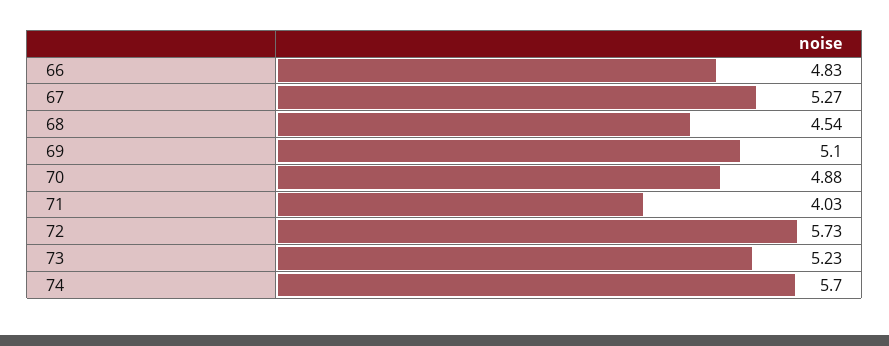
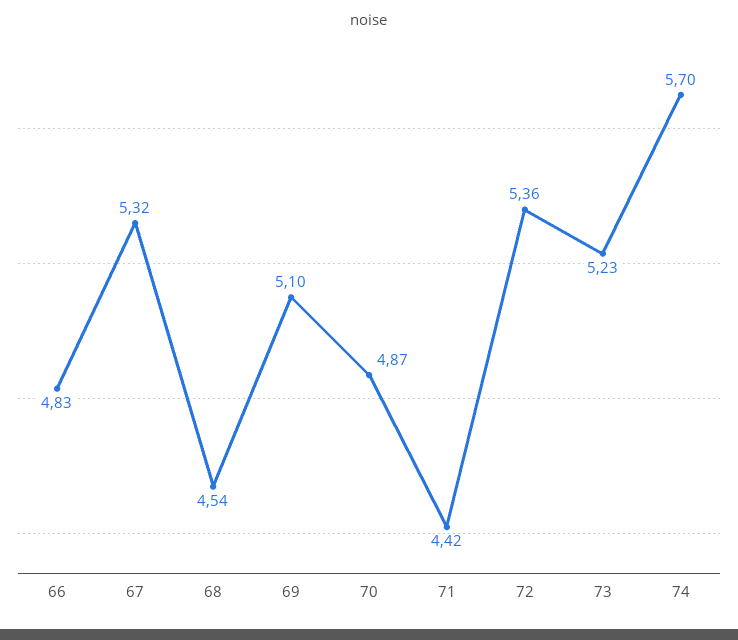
67: 5.27 -> 5.32
70: 4.88 -> 4.87
71: 4.03 -> 4.42
72: 5.73 -> 5.36

